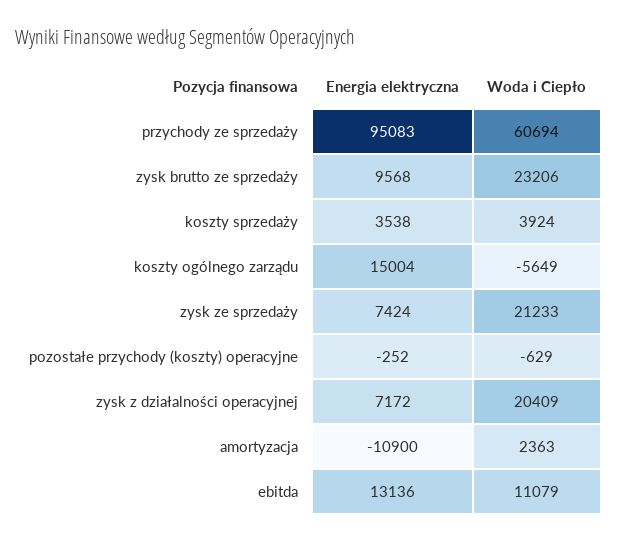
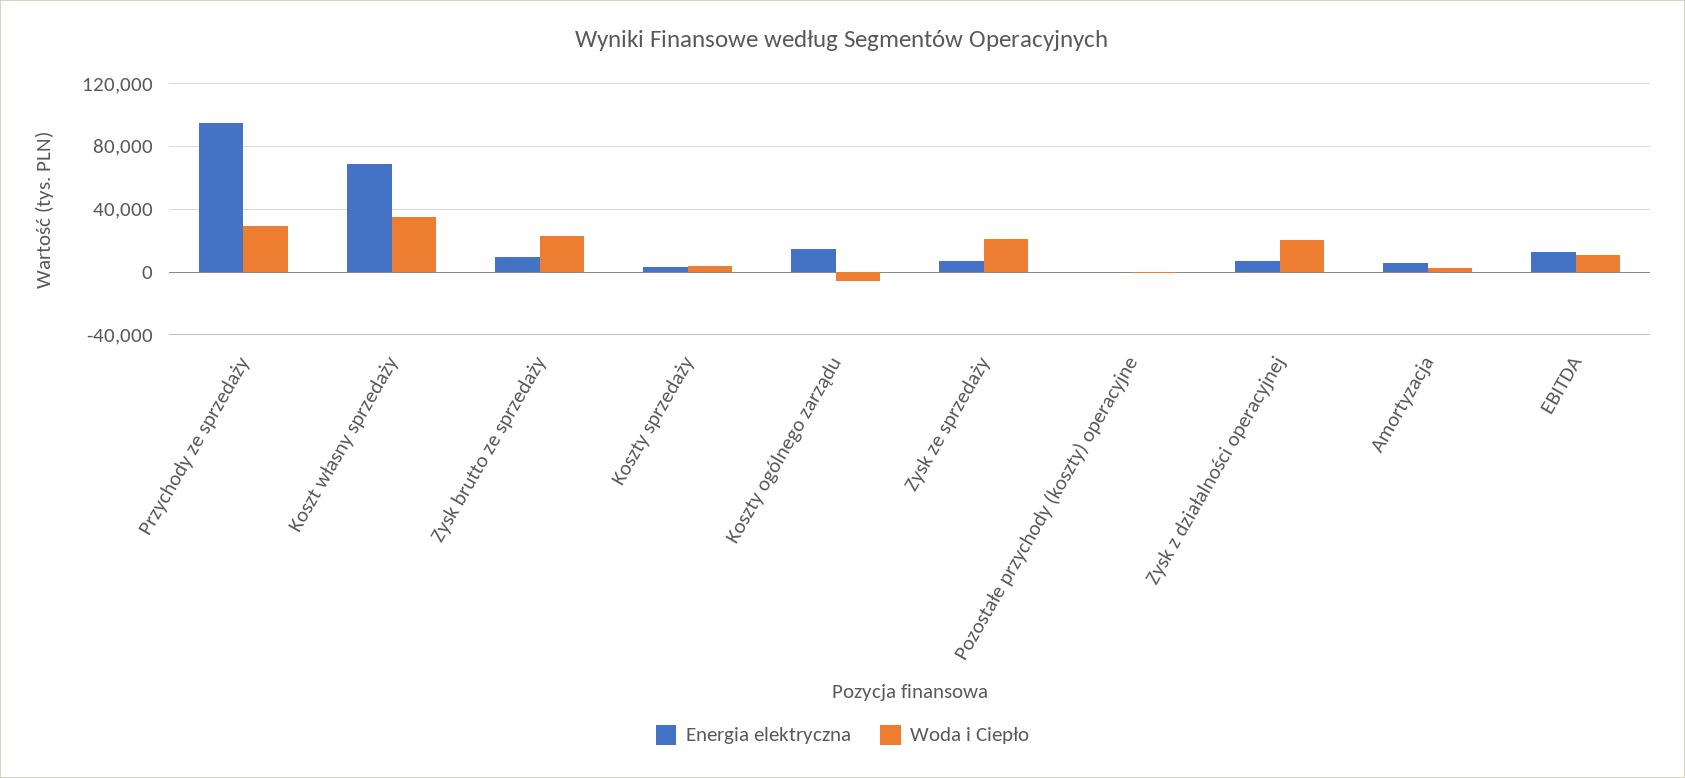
Woda i Ciepło, przychody ze sprzedaży: 60694 -> 30000
Energia elektryczna, amortyzacja: -10900 -> 5000
Energia elektryczna, Koszt własny sprzedaży: none -> 70000
Woda i Ciepło, Koszt własny sprzedaży: none -> 35000

